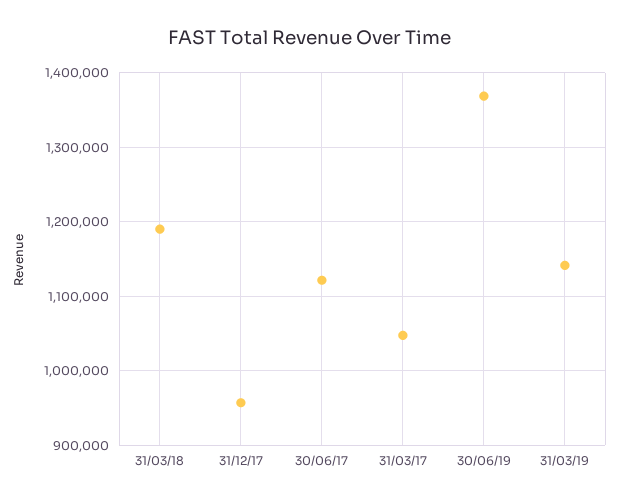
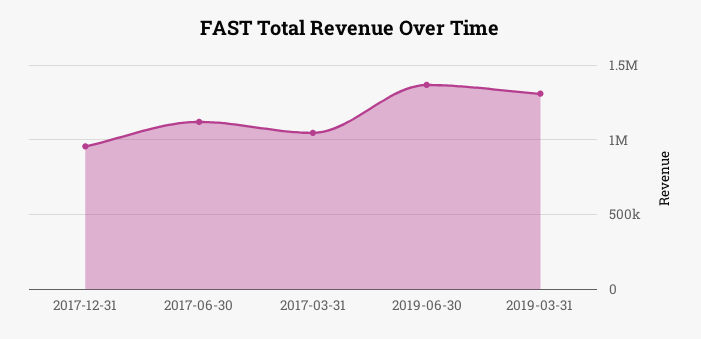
31/03/18: 1190000 -> none
31/03/19: 1140000 -> 1300000

